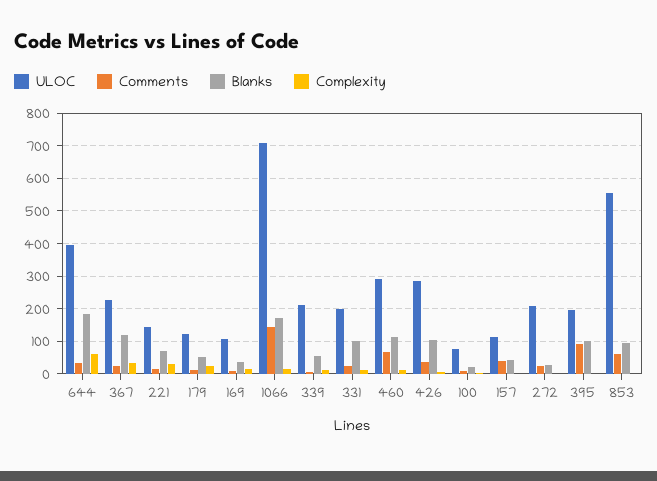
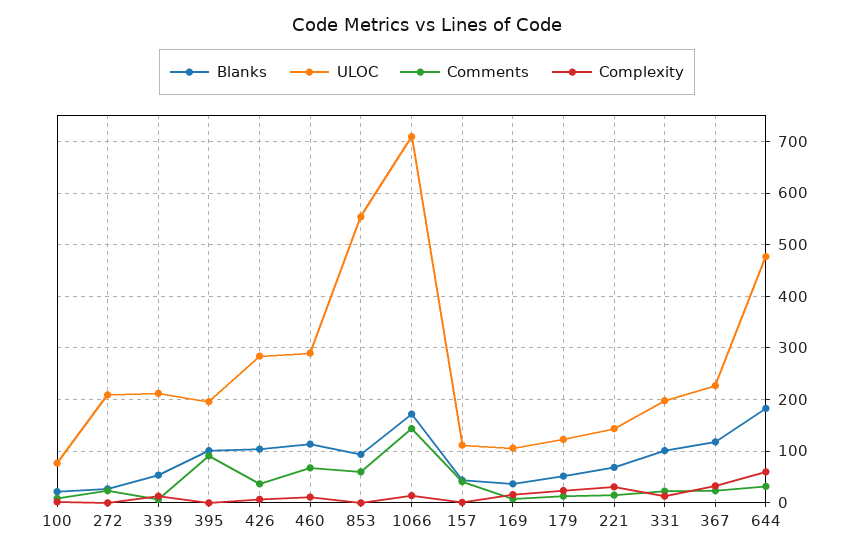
ULOC, 644: 400 -> 480

